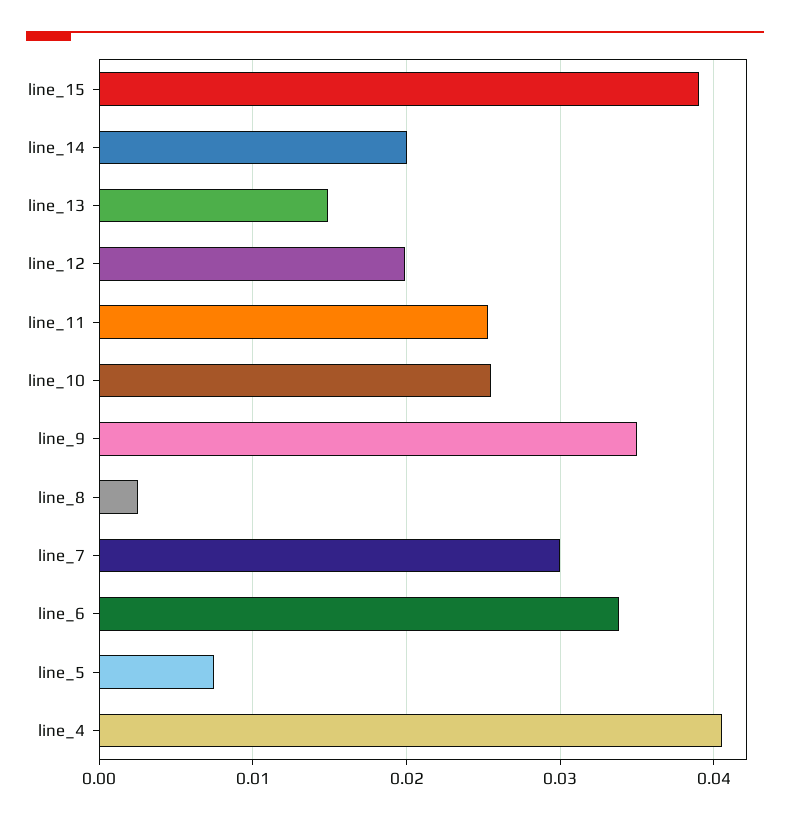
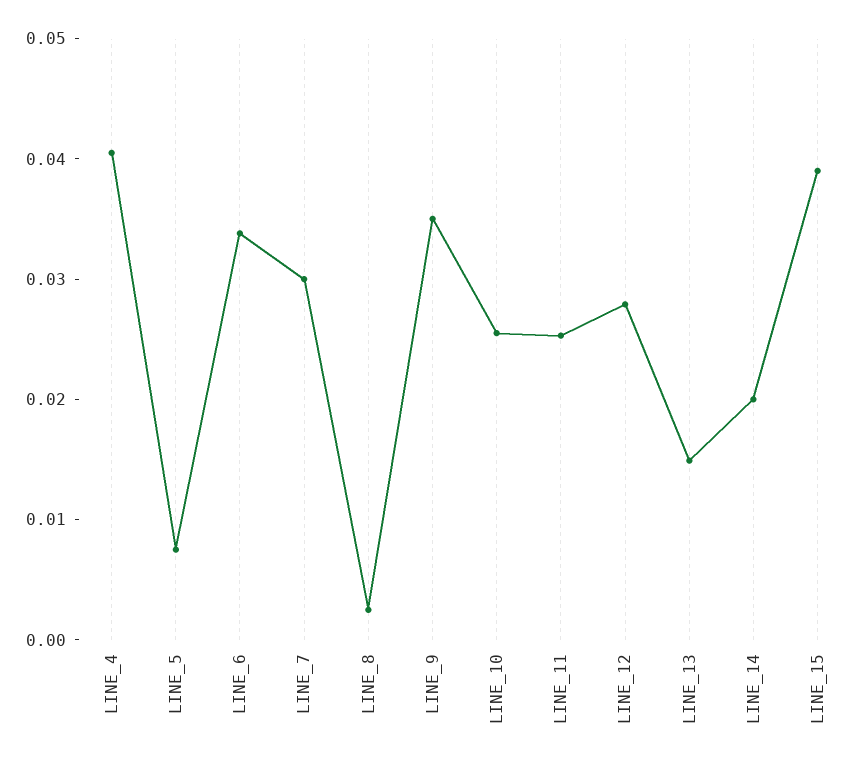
line_12: 0.02 -> 0.028

